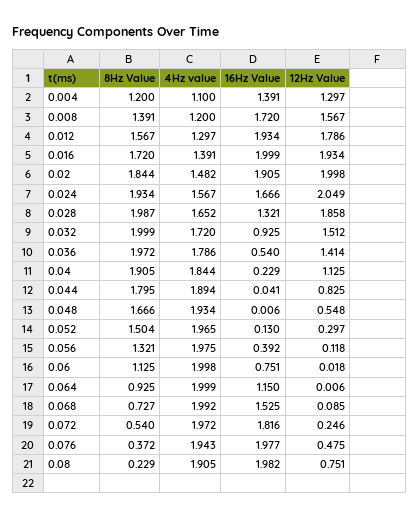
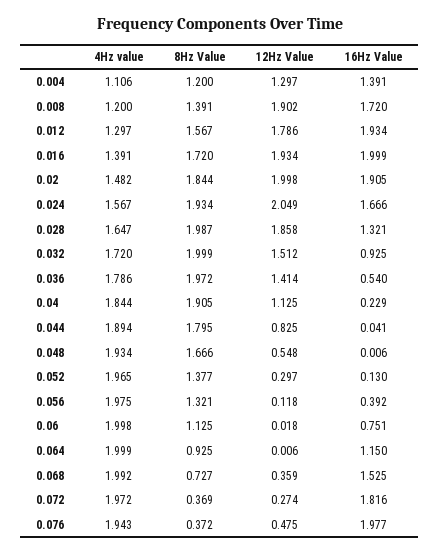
4Hz value, 0.004: 1.1 -> 1.106
12Hz Value, 0.008: 1.567 -> 1.902
4Hz value, 0.028: 1.652 -> 1.647
8Hz Value, 0.052: 1.504 -> 1.377
12Hz Value, 0.068: 0.085 -> 0.359
8Hz Value, 0.072: 0.54 -> 0.369
12Hz Value, 0.072: 0.246 -> 0.274
8Hz Value, 0.08: 0.229 -> none
4Hz value, 0.08: 1.905 -> none
16Hz Value, 0.08: 1.982 -> none
12Hz Value, 0.08: 0.751 -> none

